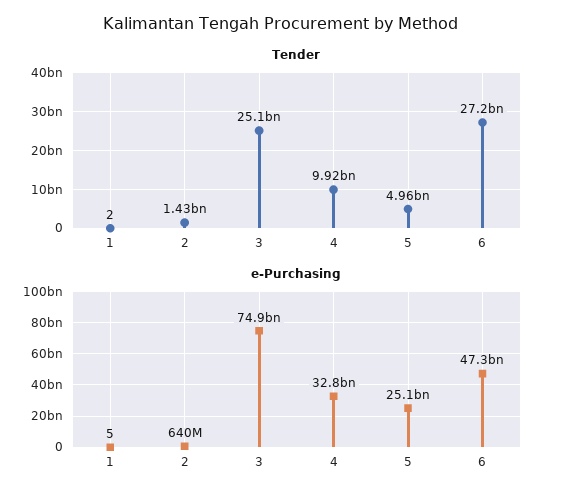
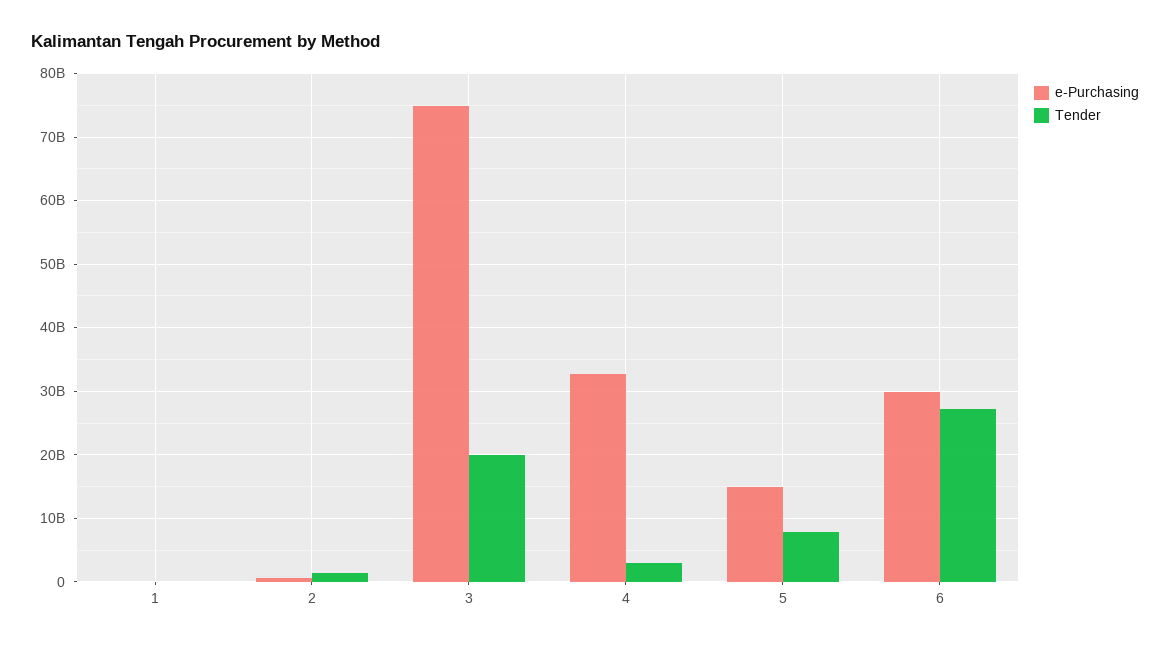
Tender, 3: 25100000000 -> 20000000000
Tender, 4: 9920000000 -> 3000000000
Tender, 5: 4960000000 -> 8000000000
e-Purchasing, 5: 25100000000 -> 15000000000
e-Purchasing, 6: 47300000000 -> 30000000000

